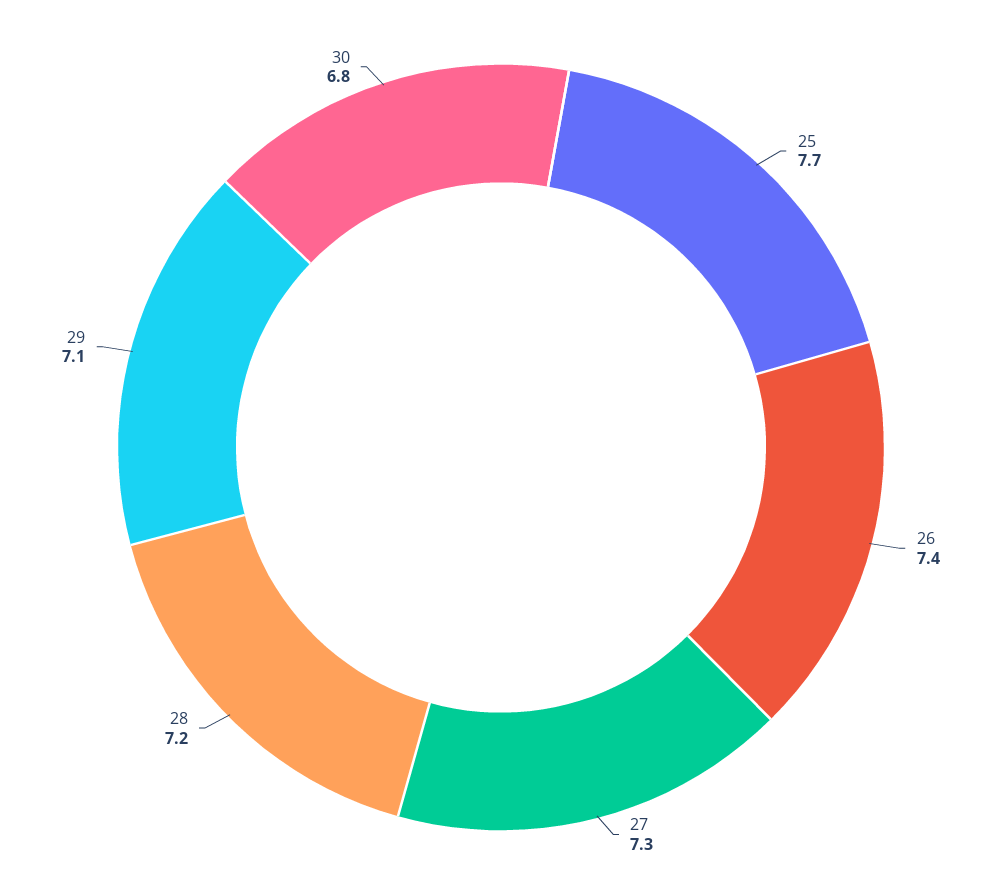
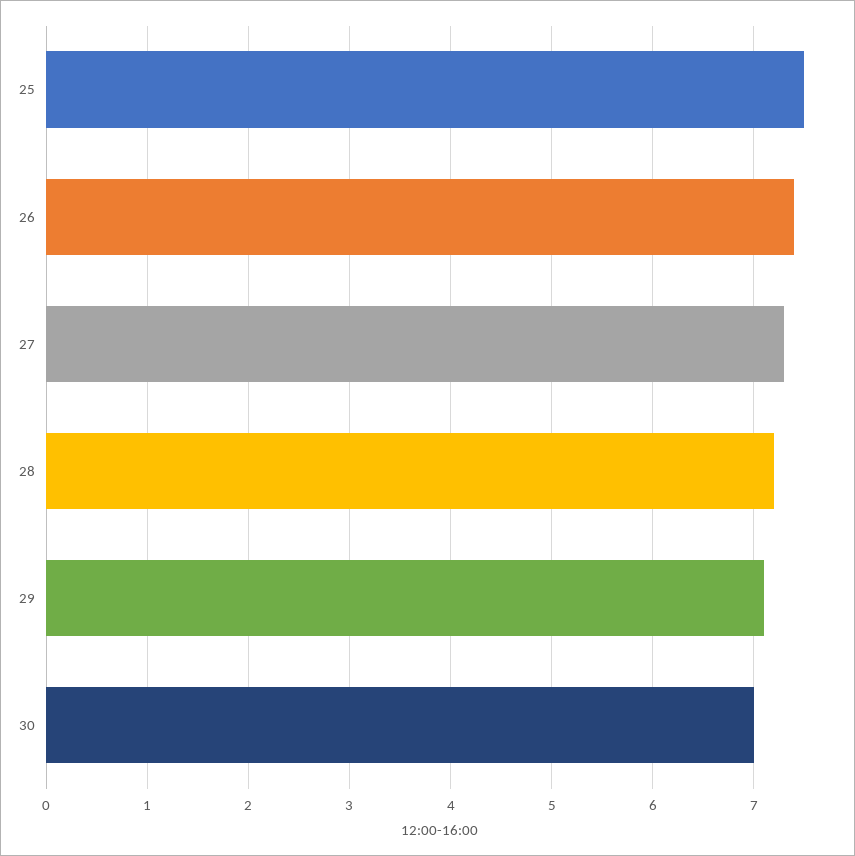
25: 7.7 -> 7.5
30: 6.8 -> 7

